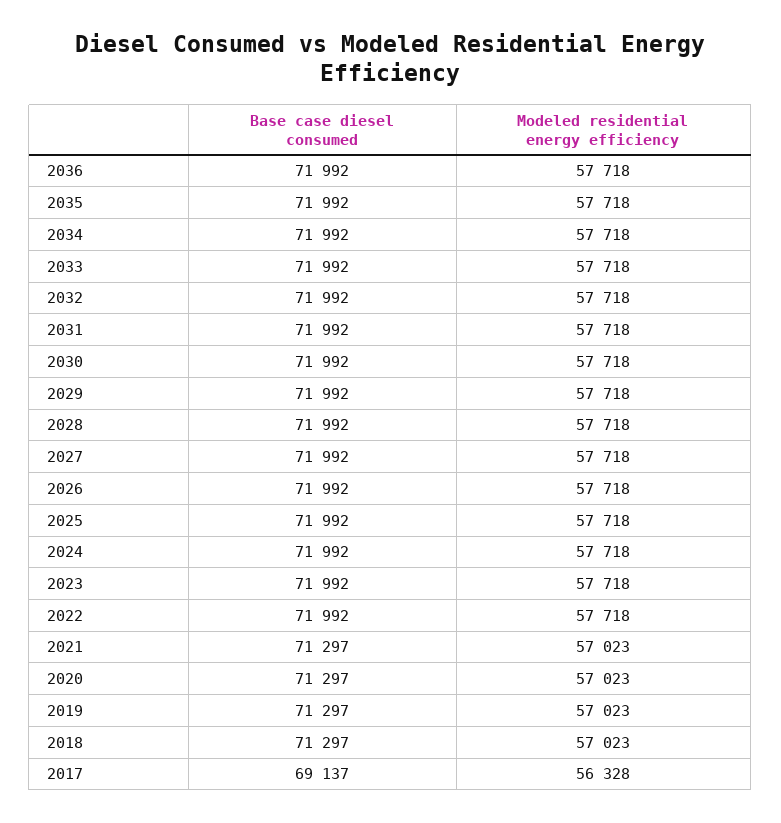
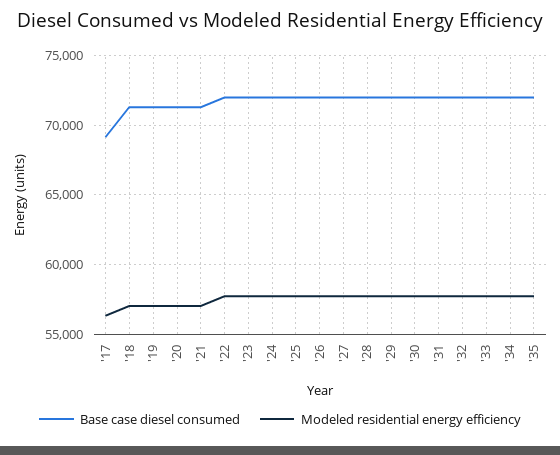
Base case diesel consumed, 2036: 71992 -> none
Modeled residential energy efficiency, 2036: 57718 -> none

